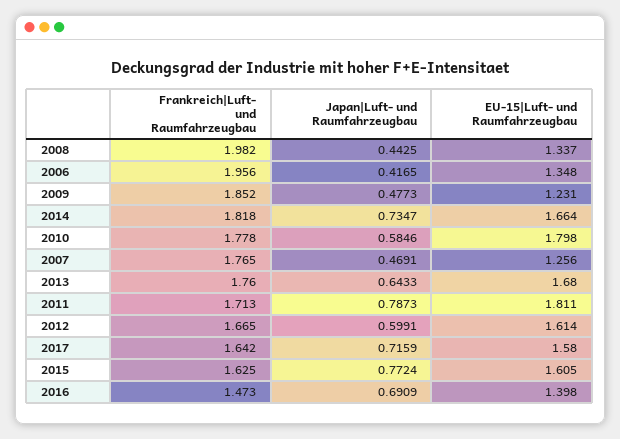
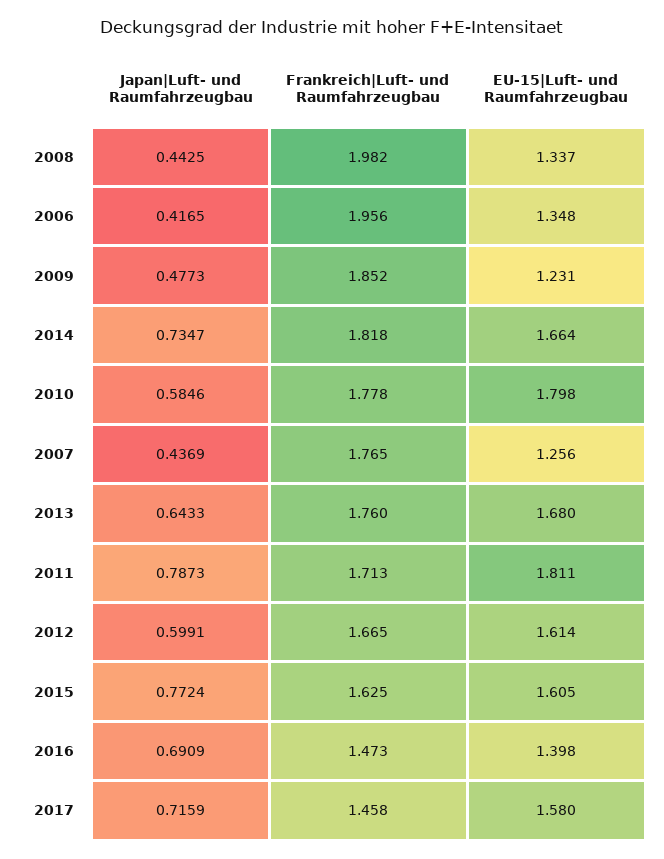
Japan|Luft- und Raumfahrzeugbau, 2007: 0.4691 -> 0.4369
Frankreich|Luft- und Raumfahrzeugbau, 2017: 1.642 -> 1.458

